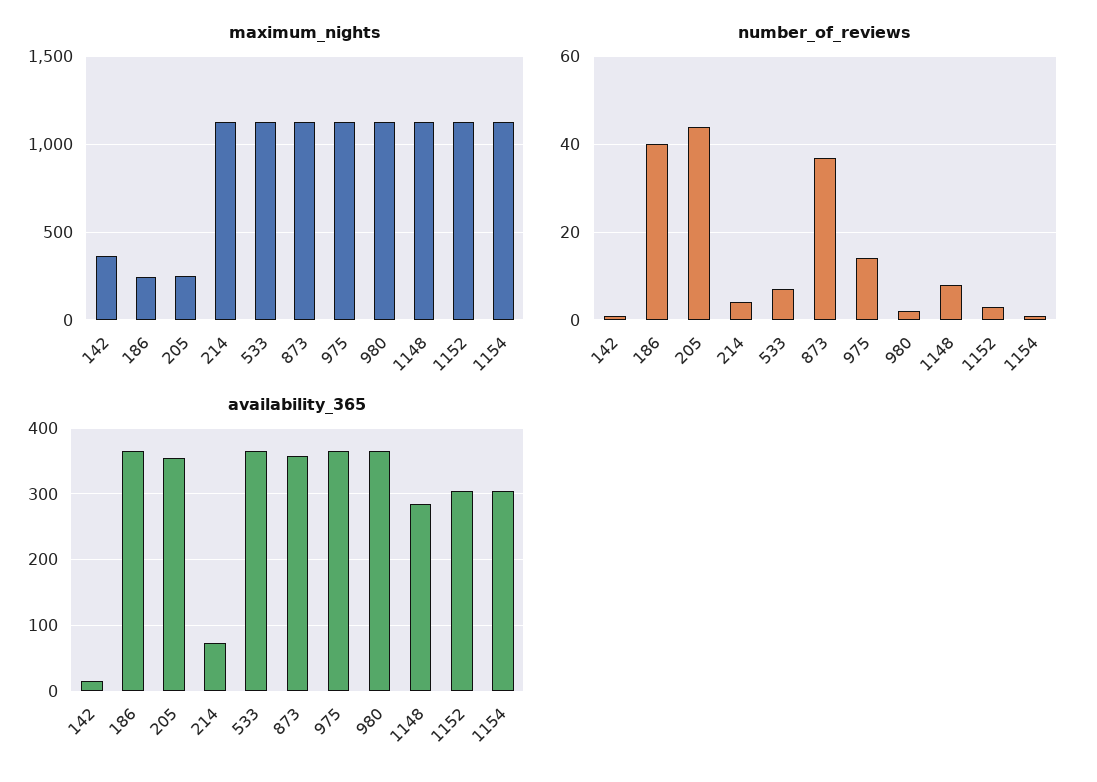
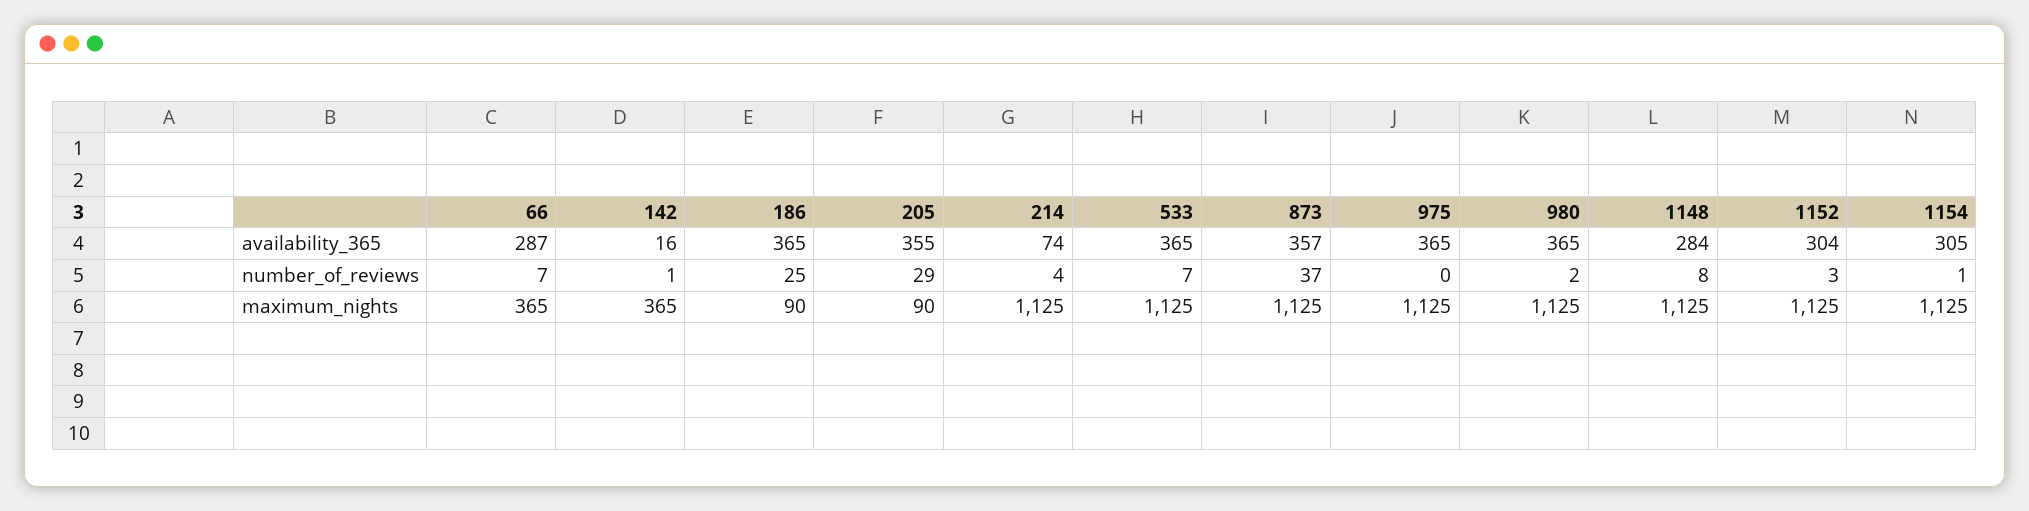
maximum_nights, 186: 250 -> 90
maximum_nights, 205: 250 -> 90
number_of_reviews, 186: 40 -> 25
number_of_reviews, 205: 45 -> 29
number_of_reviews, 975: 15 -> 0
availability_365, 66: none -> 287
number_of_reviews, 66: none -> 7
maximum_nights, 66: none -> 365

